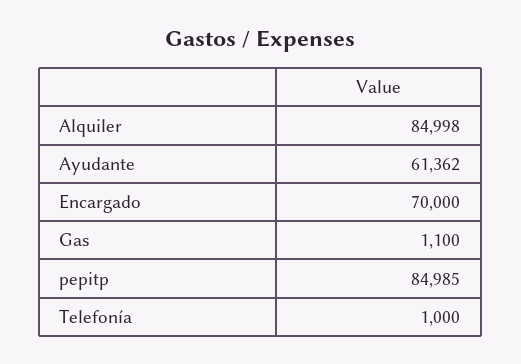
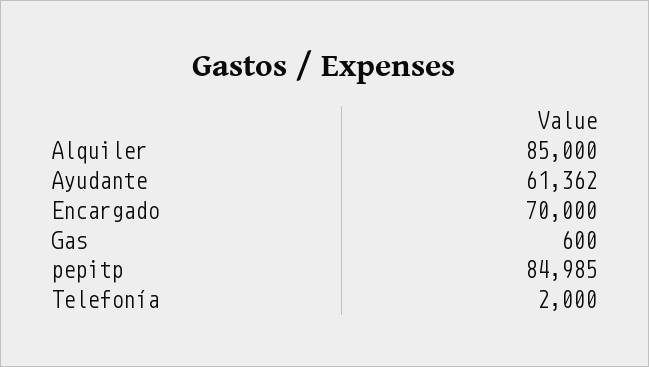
Alquiler: 84998 -> 85000
Gas: 1100 -> 600
Telefonía: 1000 -> 2000

